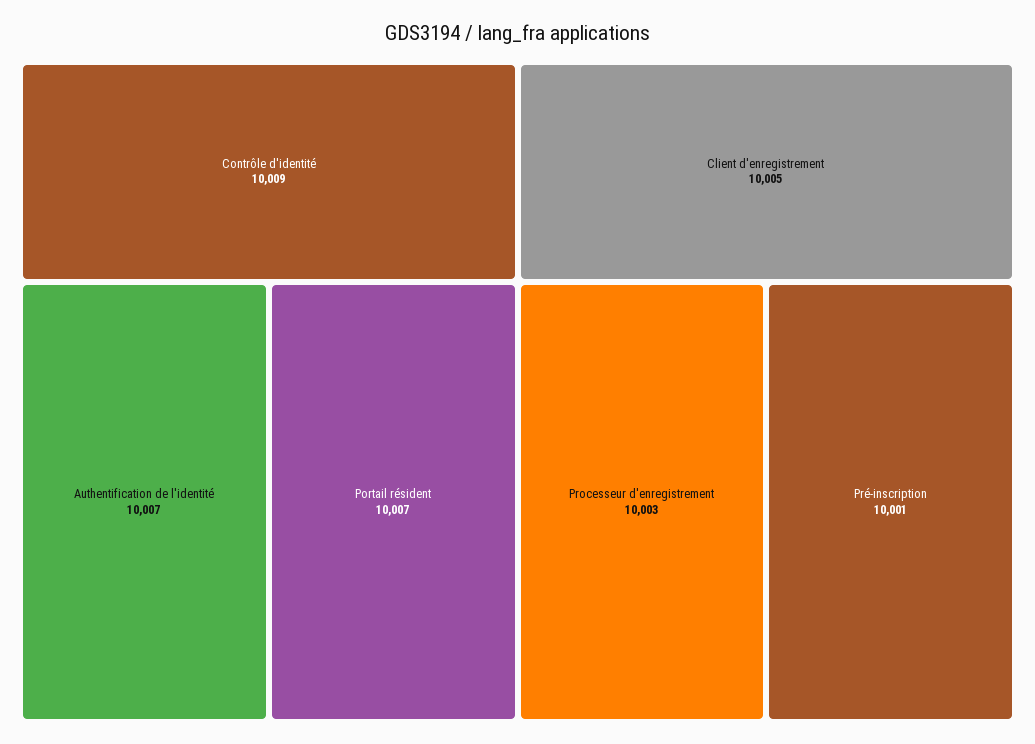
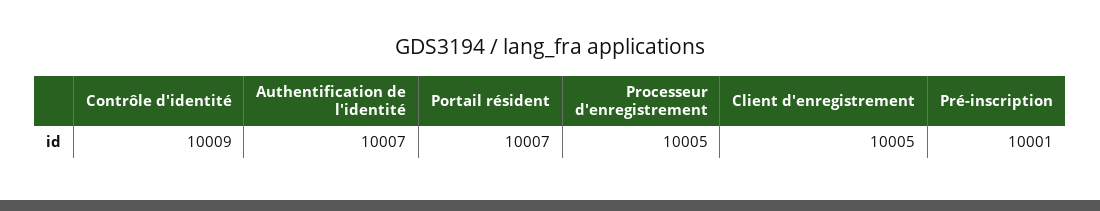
Processeur d'enregistrement: 10003 -> 10005

